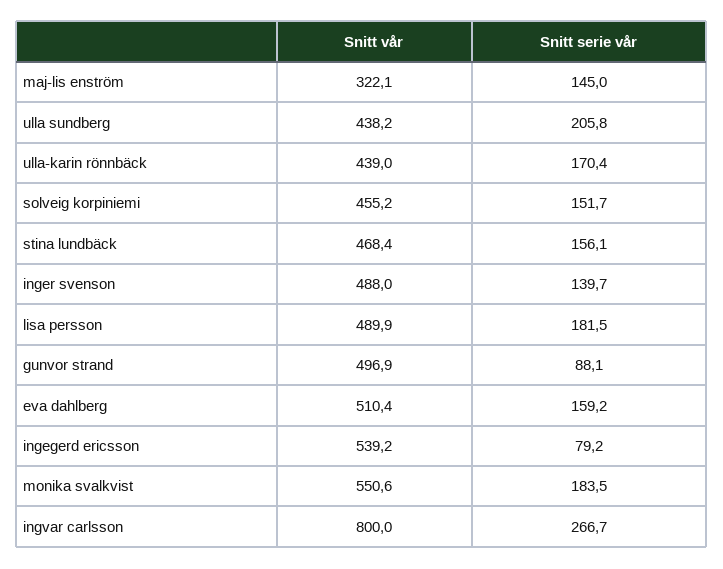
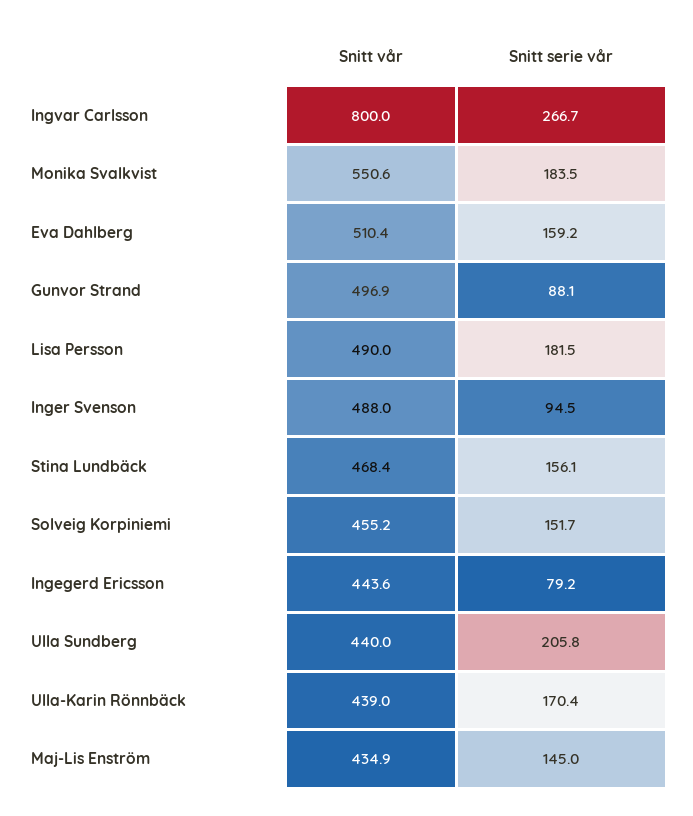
Snitt vår, maj-lis enström: 322.1 -> 434.9
Snitt vår, ulla sundberg: 438.2 -> 440
Snitt serie vår, inger svenson: 139.7 -> 94.5
Snitt vår, lisa persson: 489.9 -> 490
Snitt vår, ingegerd ericsson: 539.2 -> 443.6

